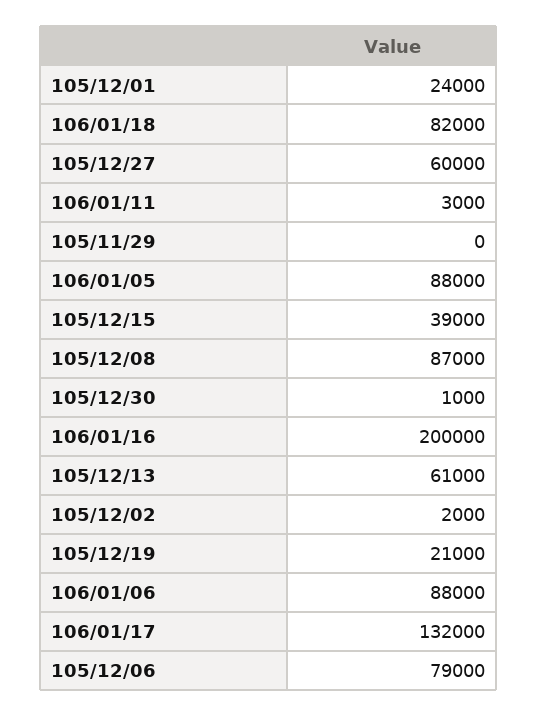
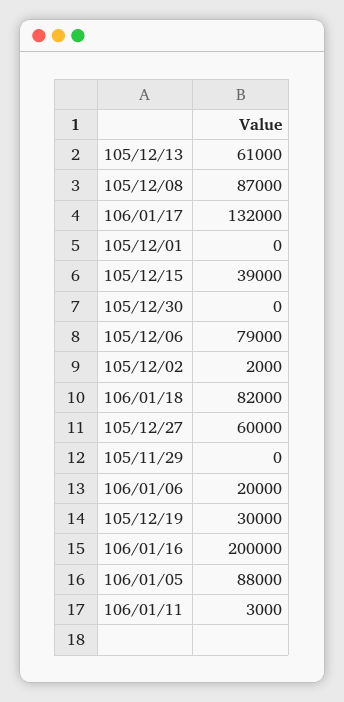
105/12/01: 24000 -> 0
105/12/30: 1000 -> 0
105/12/19: 21000 -> 30000
106/01/06: 88000 -> 20000

